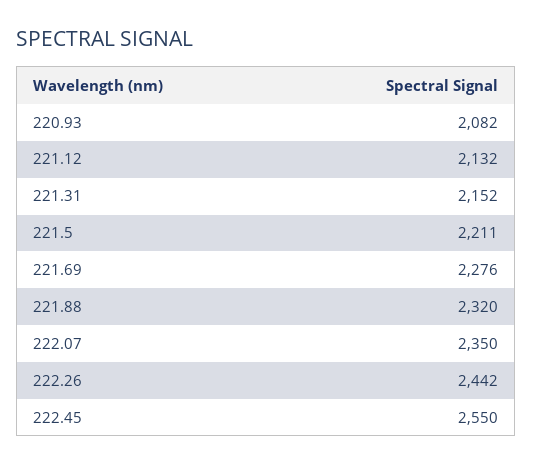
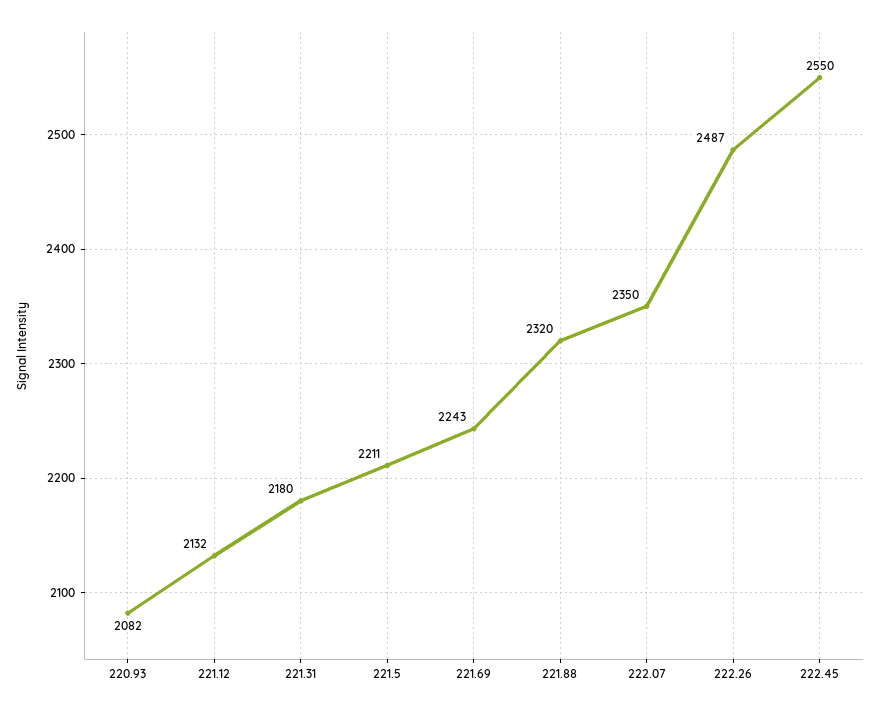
221.31: 2152 -> 2180
221.69: 2276 -> 2243
222.26: 2442 -> 2487

